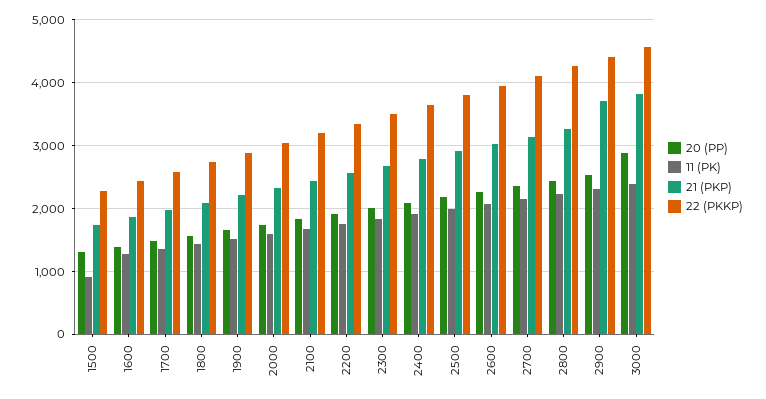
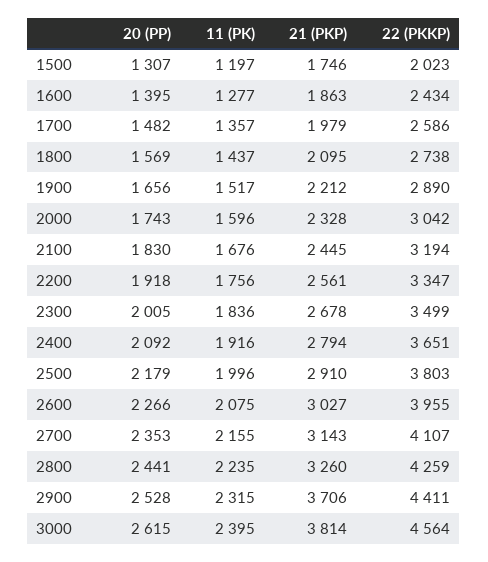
11 (PK), 1500: 900 -> 1197
22 (PKKP), 1500: 2300 -> 2023
20 (PP), 3000: 2900 -> 2615

